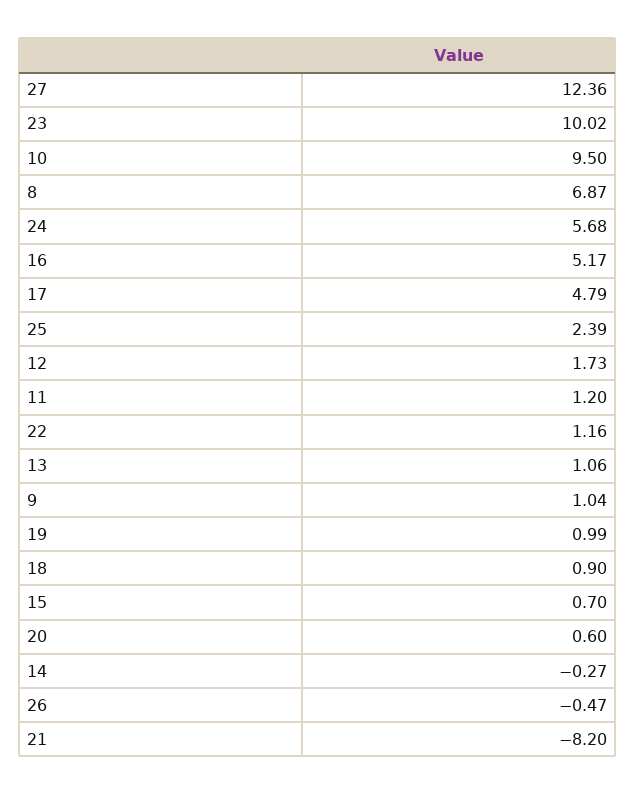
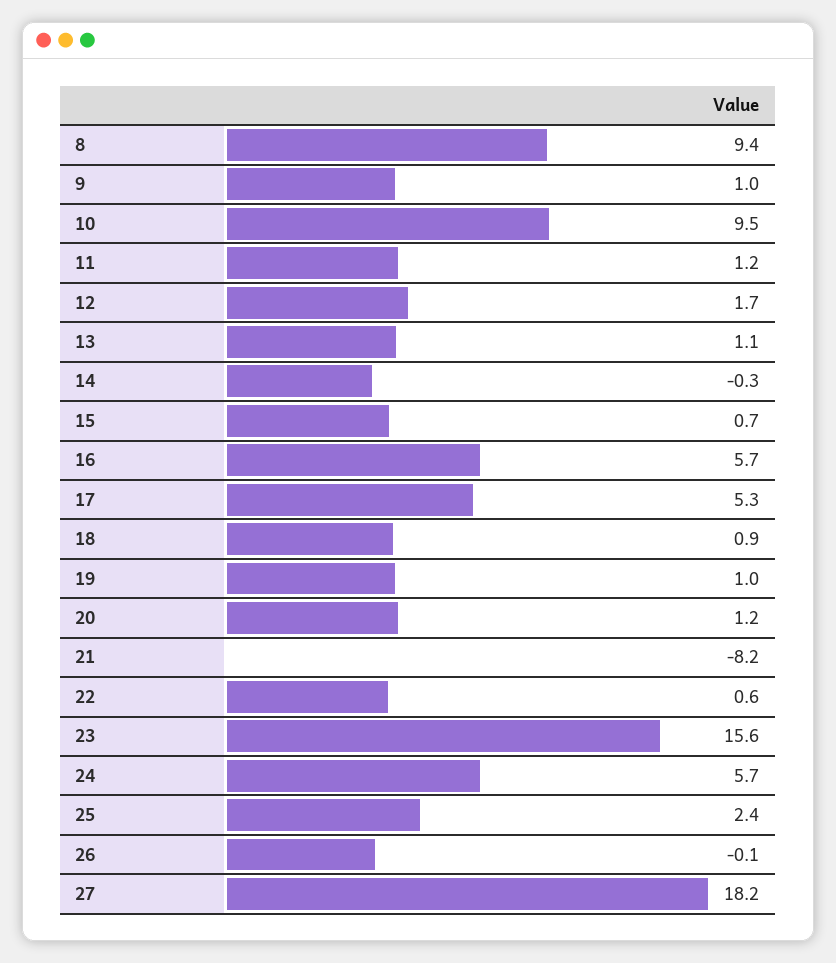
27: 12.36 -> 18.2
23: 10.02 -> 15.6
8: 6.87 -> 9.4
16: 5.17 -> 5.7
17: 4.79 -> 5.3
22: 1.16 -> 0.6
20: 0.6 -> 1.2
26: -0.47 -> -0.1

